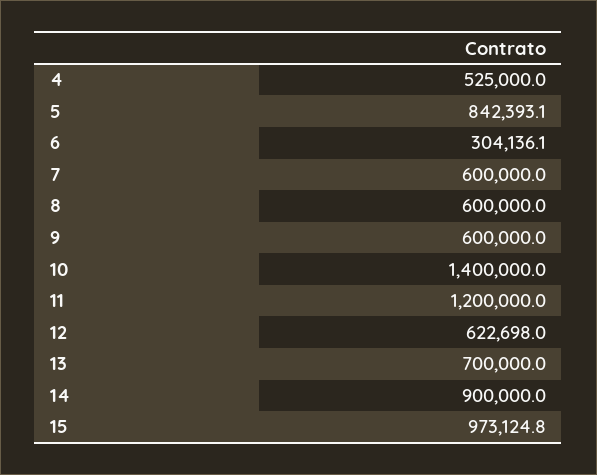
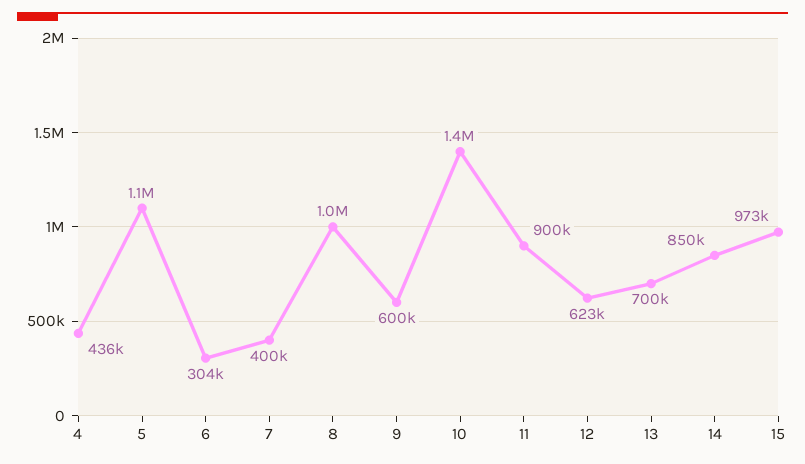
4: 525000 -> 436000
5: 842393.1 -> 1100000
7: 600000 -> 400000
8: 600000 -> 1000000
11: 1200000 -> 900000
14: 900000 -> 850000

